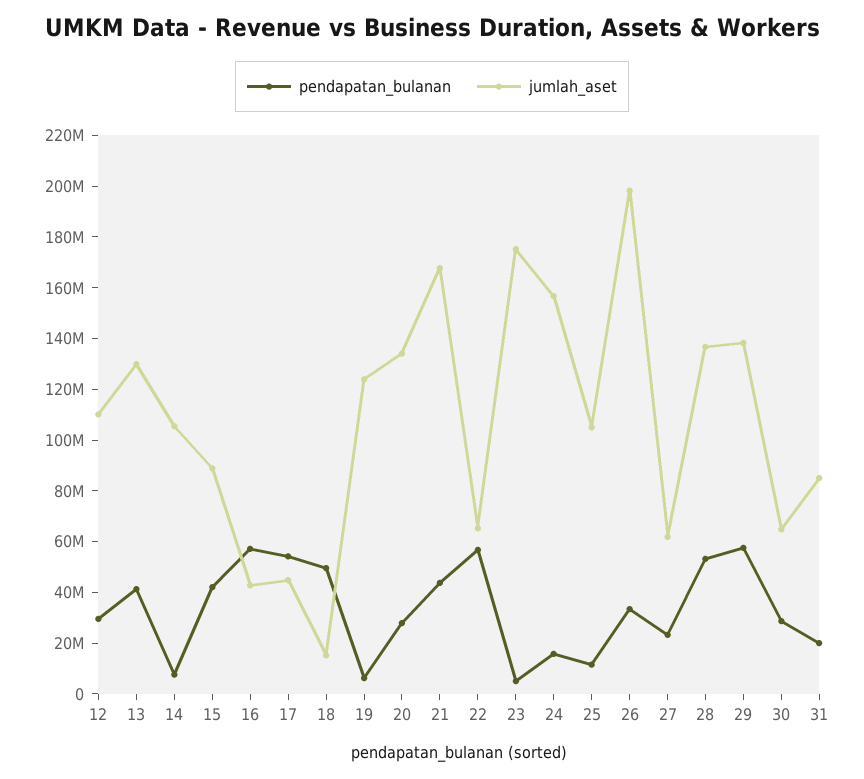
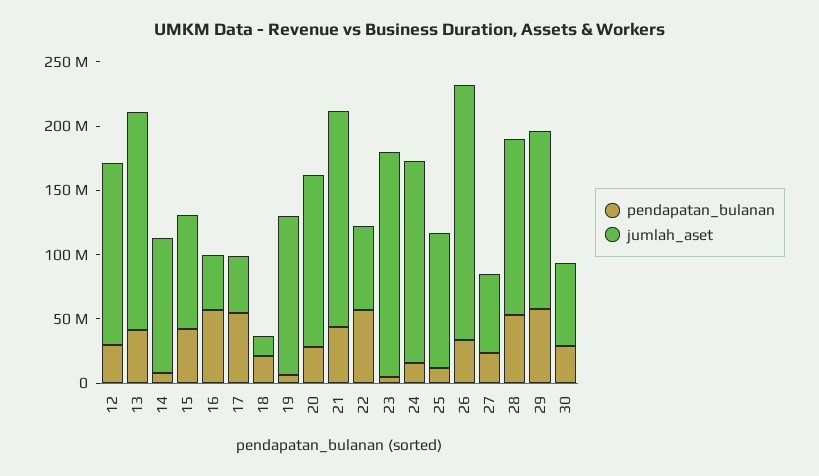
jumlah_aset, 12: 110000000 -> 140000000
jumlah_aset, 13: 130000000 -> 170000000
pendapatan_bulanan, 18: 50000000 -> 20000000
pendapatan_bulanan, 31: 20000000 -> none
jumlah_aset, 31: 85000000 -> none

